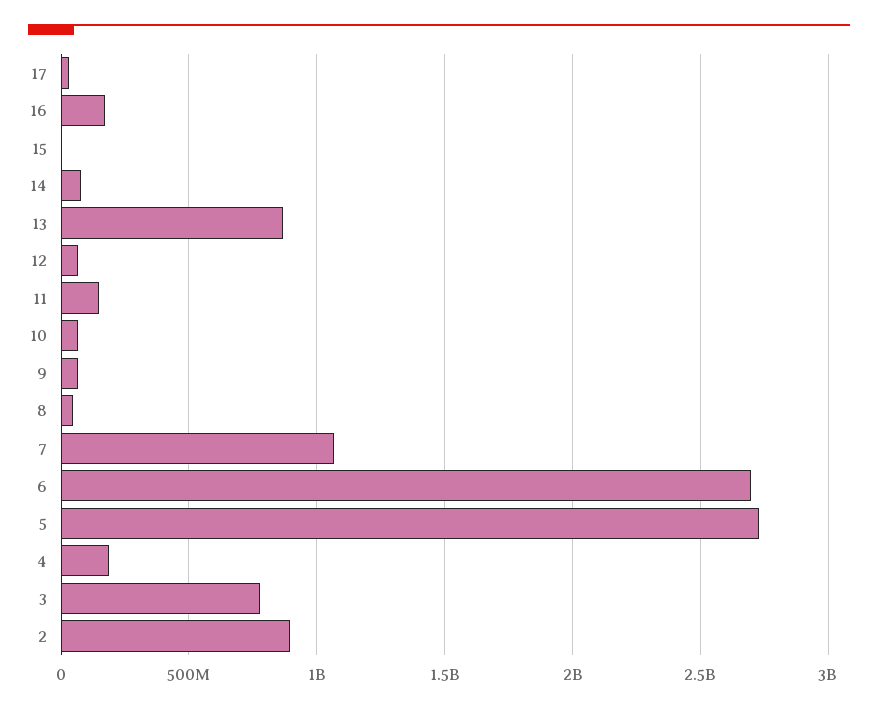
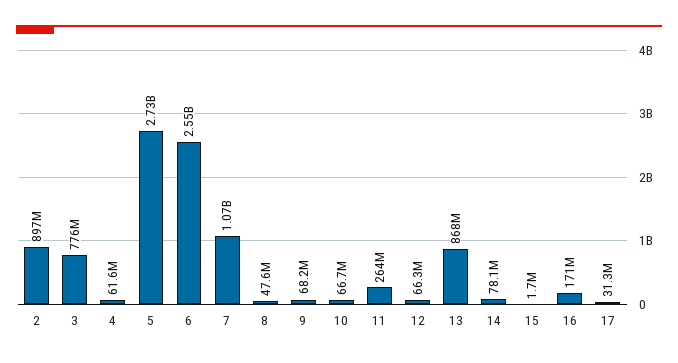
11: 150000000 -> 264000000
6: 2700000000 -> 2550000000
4: 200000000 -> 61600000

